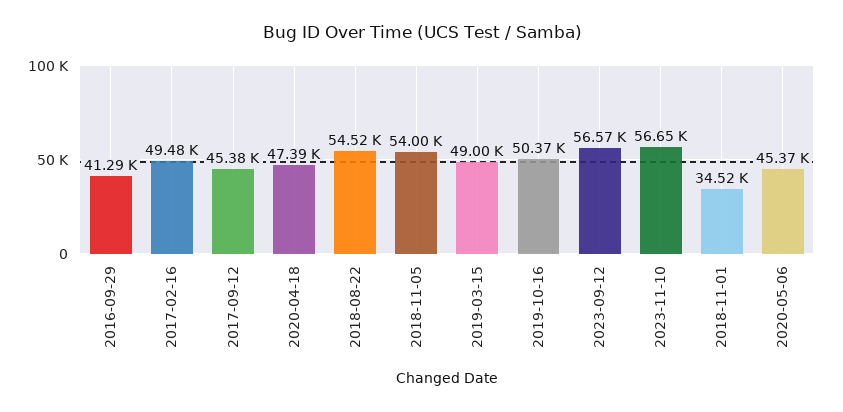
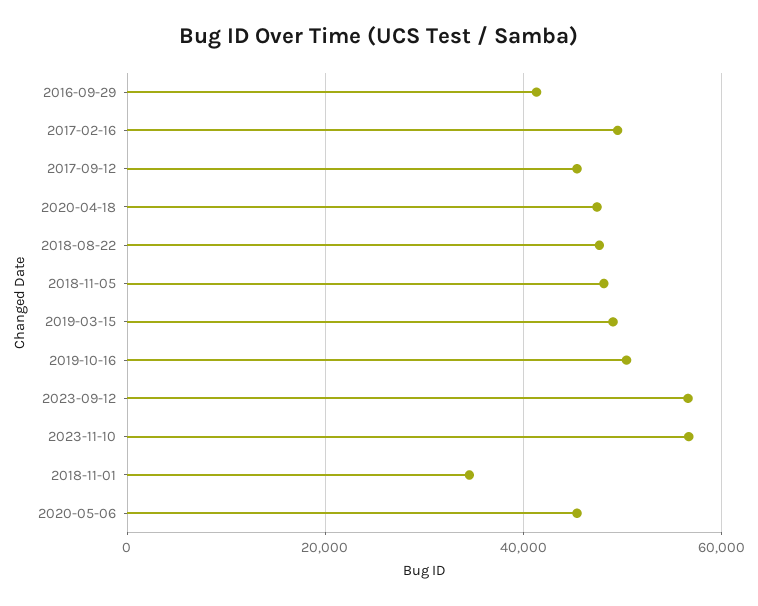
2018-08-22: 54520 -> 48000
2018-11-05: 54000 -> 48000

